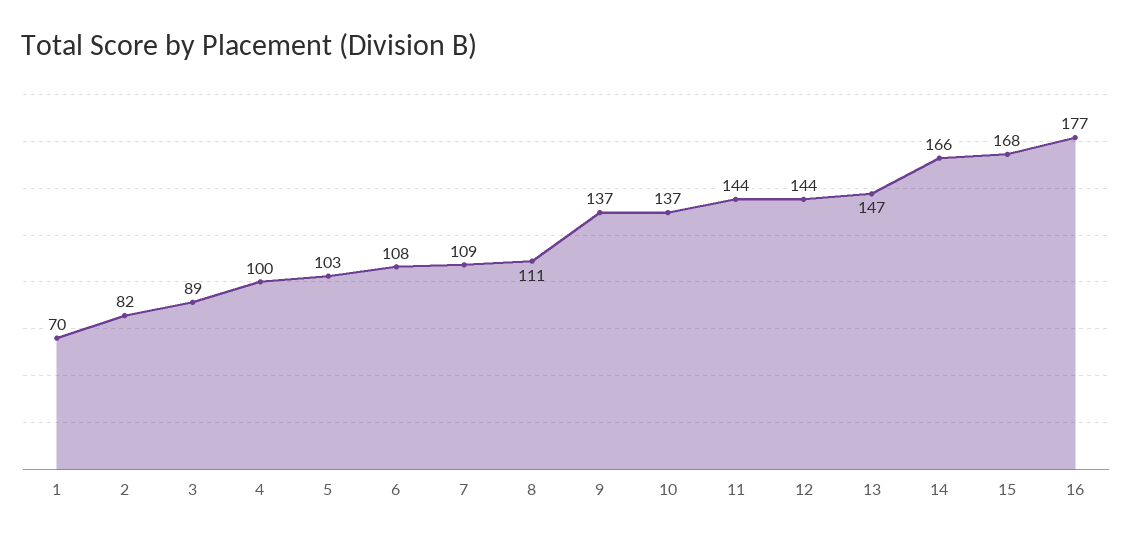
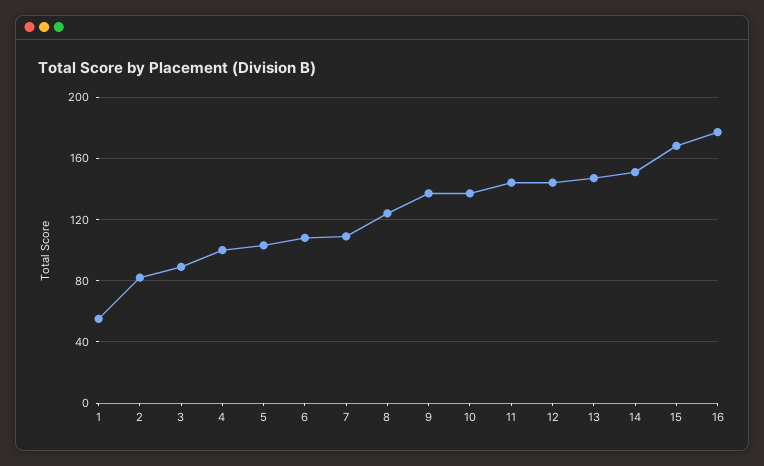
1: 70 -> 55
8: 111 -> 125
14: 166 -> 150

